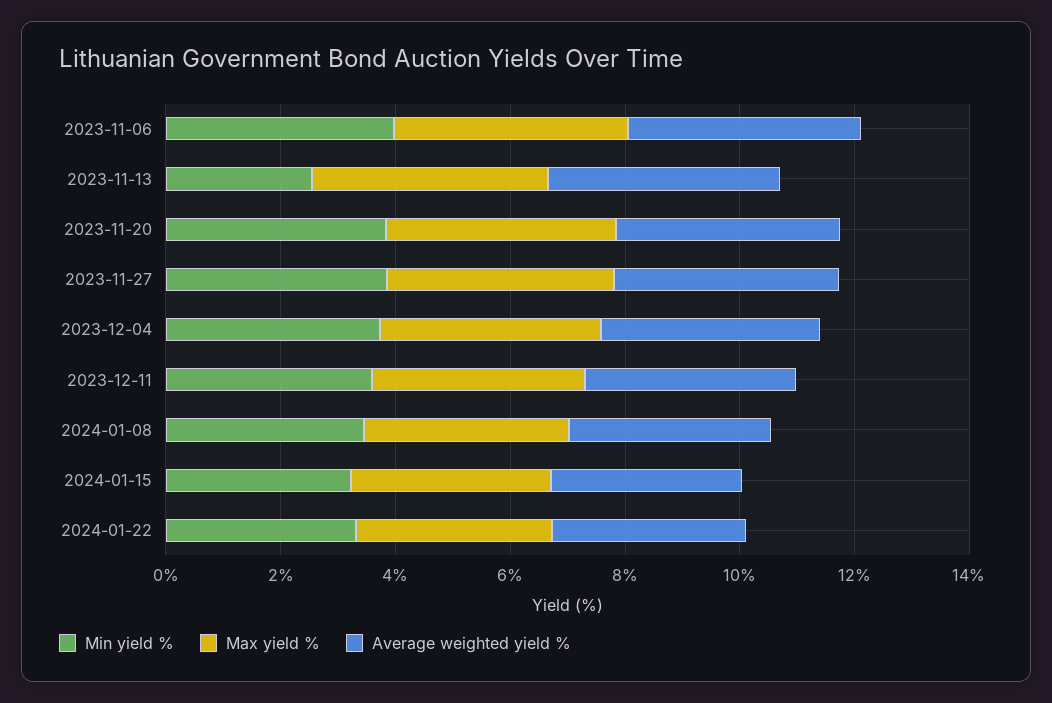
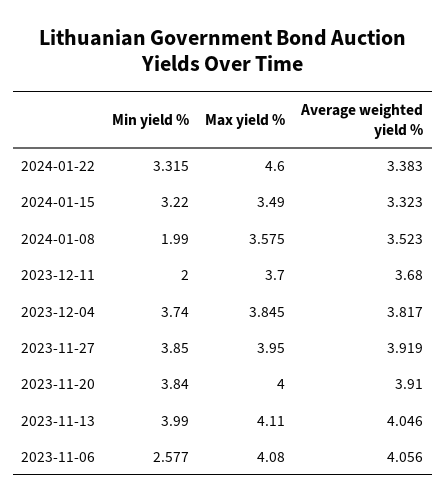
Min yield %, 2023-11-06: 4 -> 2.577
Min yield %, 2023-11-13: 2.5 -> 3.99
Min yield %, 2023-12-11: 3.5 -> 2
Min yield %, 2024-01-08: 3.5 -> 1.99
Max yield %, 2024-01-22: 3.5 -> 4.6

